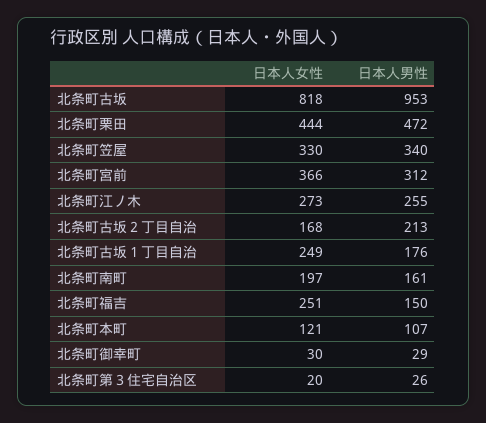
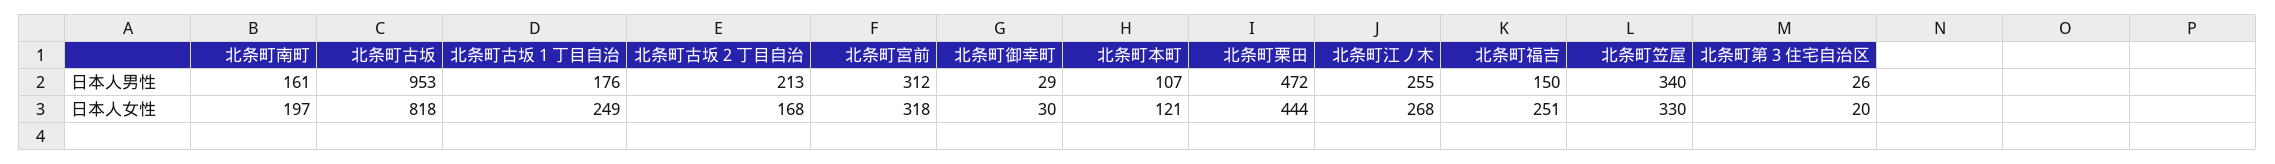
日本人女性, 北条町宮前: 366 -> 318
日本人女性, 北条町江ノ木: 273 -> 268

